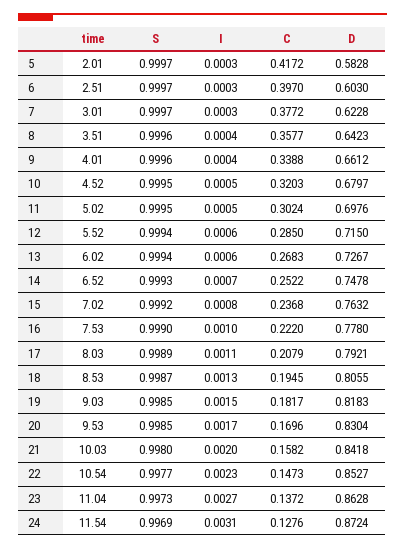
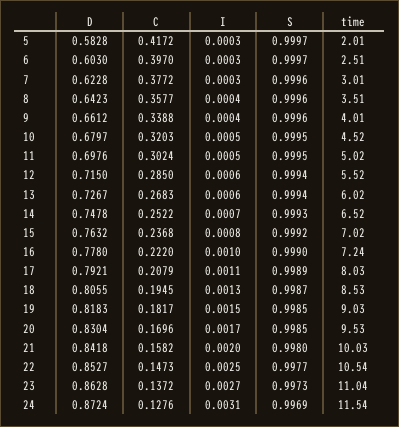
S, 7: 0.9997 -> 0.9996
time, 16: 7.53 -> 7.24
I, 22: 0.0023 -> 0.0025

